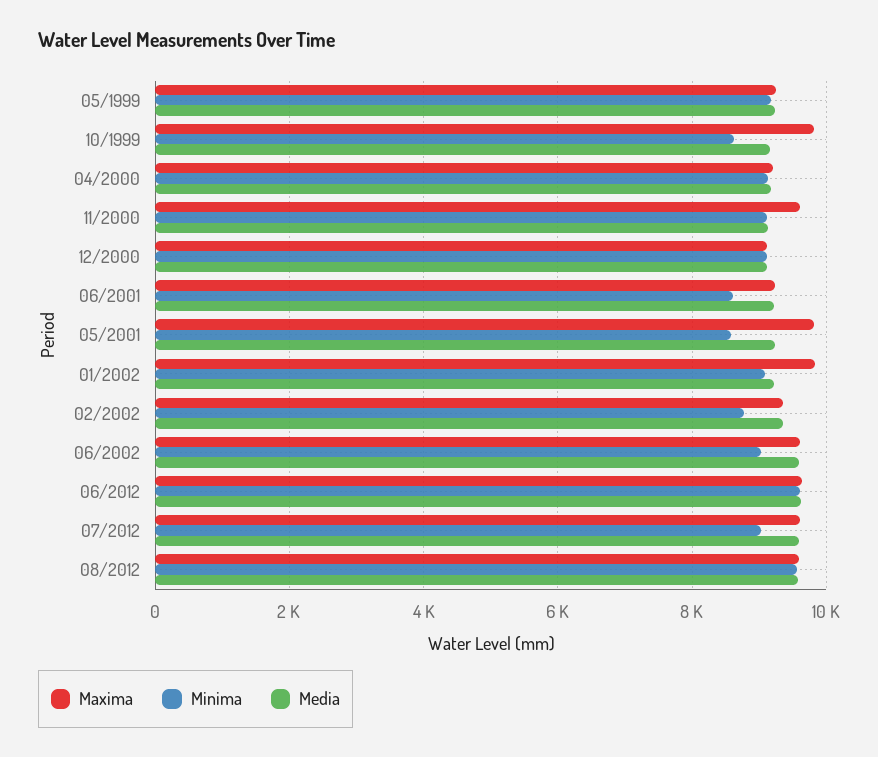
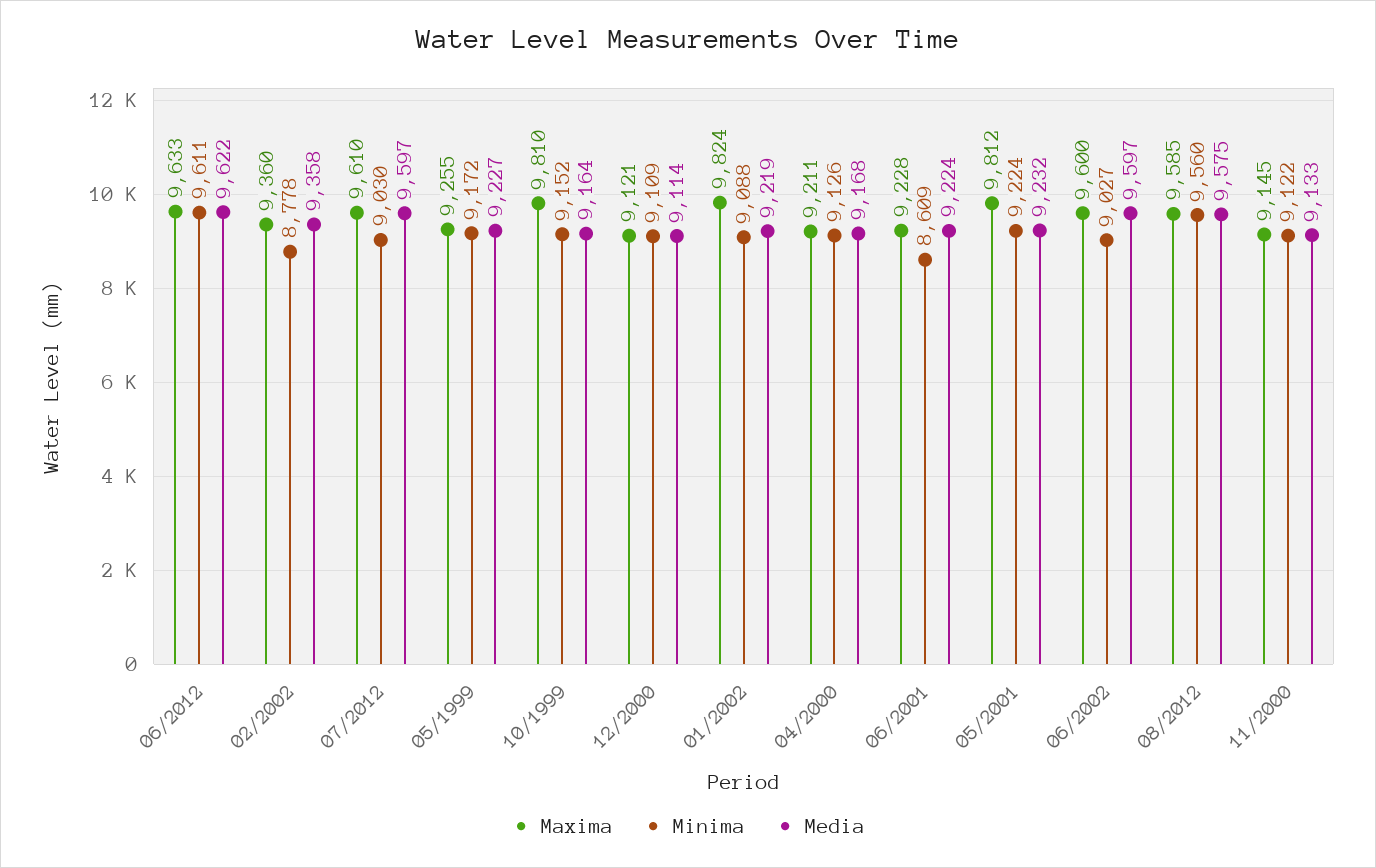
Minima, 10/1999: 8600 -> 9152
Maxima, 11/2000: 9600 -> 9145
Minima, 05/2001: 8600 -> 9224

